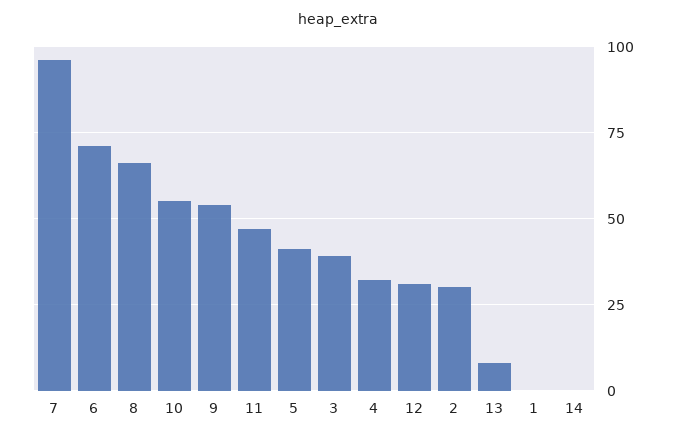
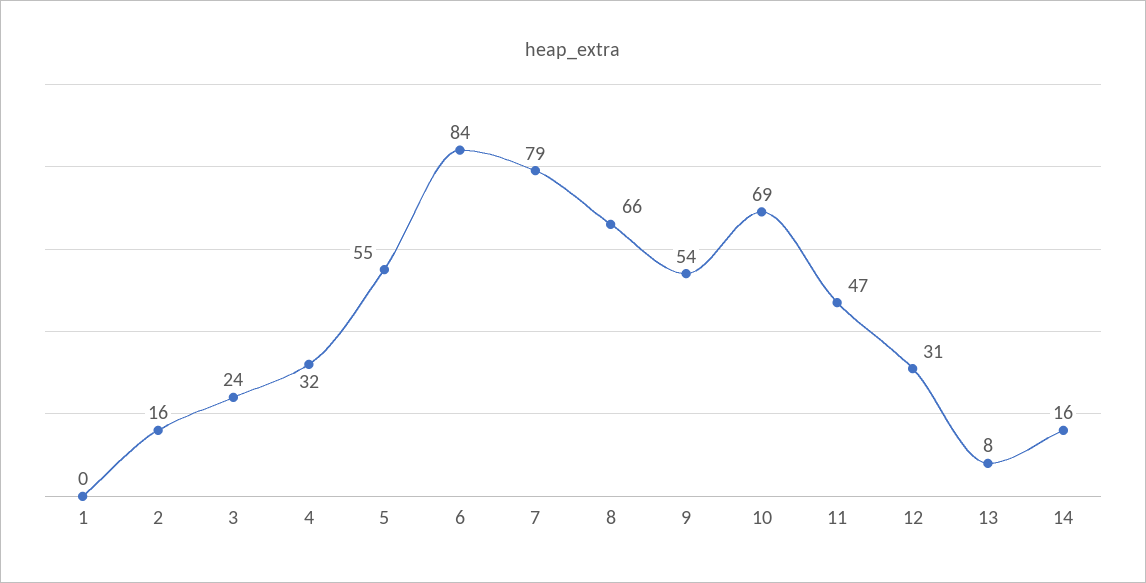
7: 95 -> 79
6: 70 -> 84
10: 55 -> 69
5: 40 -> 55
3: 40 -> 24
2: 30 -> 16
14: 0 -> 16

